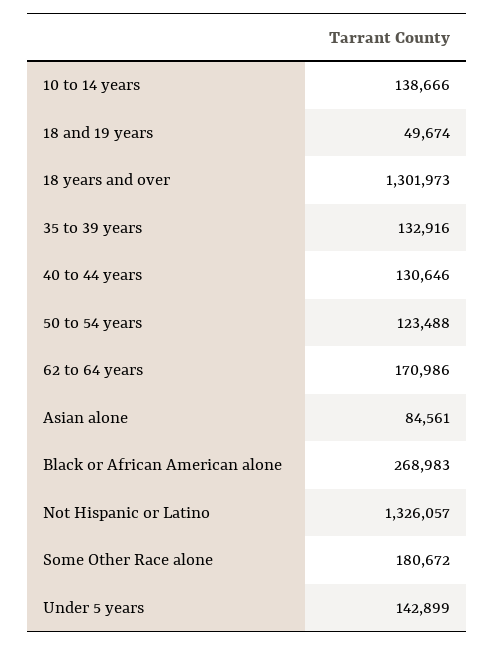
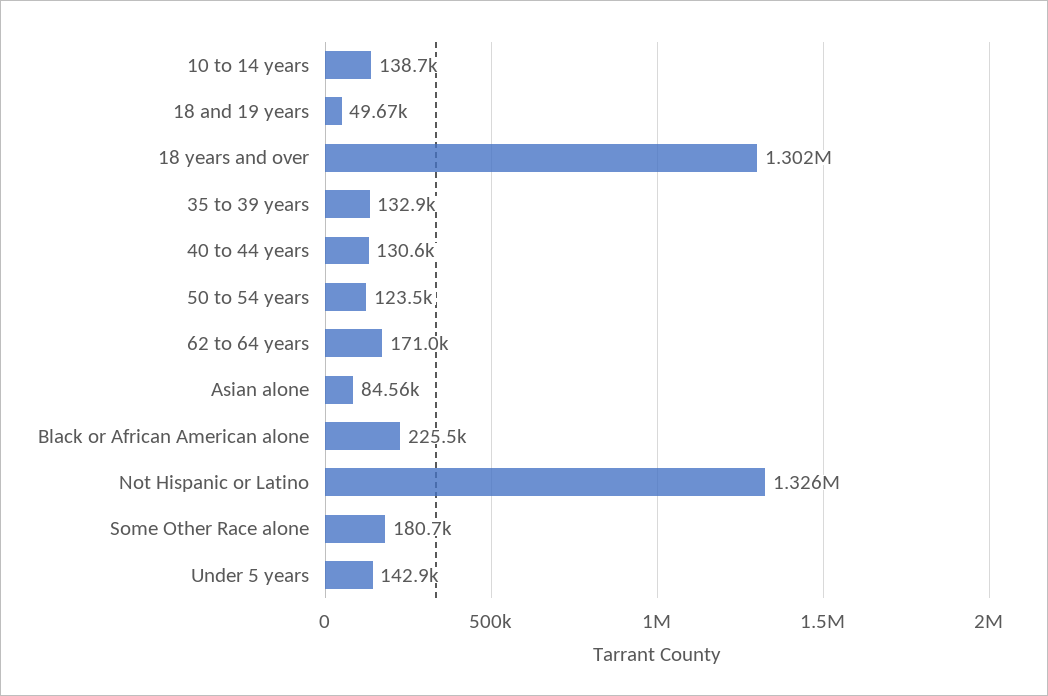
Black or African American alone: 268983 -> 225500

